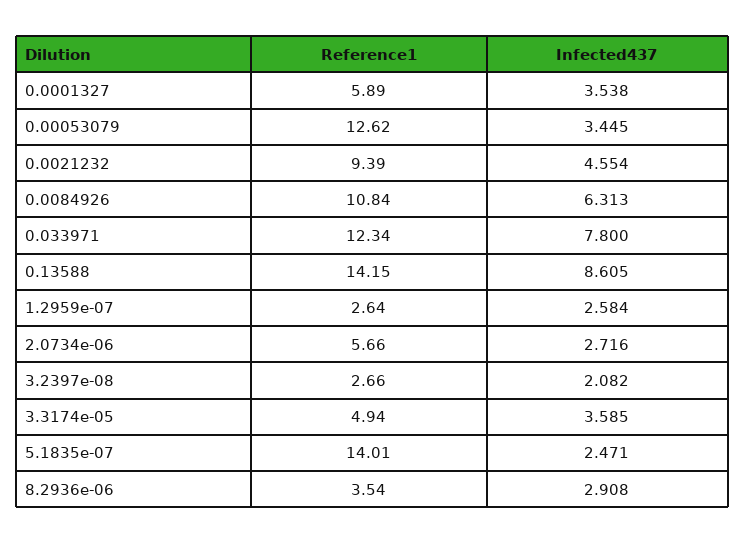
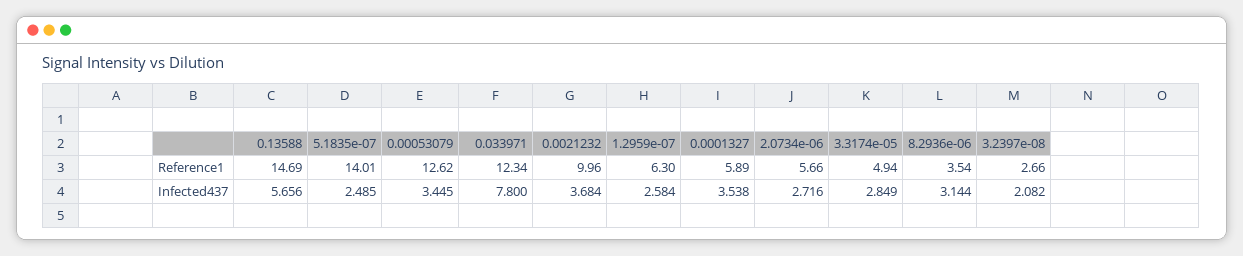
Reference1, 0.0021232: 9.39 -> 9.96
Infected437, 0.0021232: 4.554 -> 3.684
Reference1, 0.0084926: 10.84 -> none
Infected437, 0.0084926: 6.313 -> none
Reference1, 0.13588: 14.15 -> 14.69
Infected437, 0.13588: 8.605 -> 5.656
Reference1, 1.2959e-07: 2.64 -> 6.3
Infected437, 3.3174e-05: 3.585 -> 2.849
Infected437, 5.1835e-07: 2.471 -> 2.485
Infected437, 8.2936e-06: 2.908 -> 3.144

